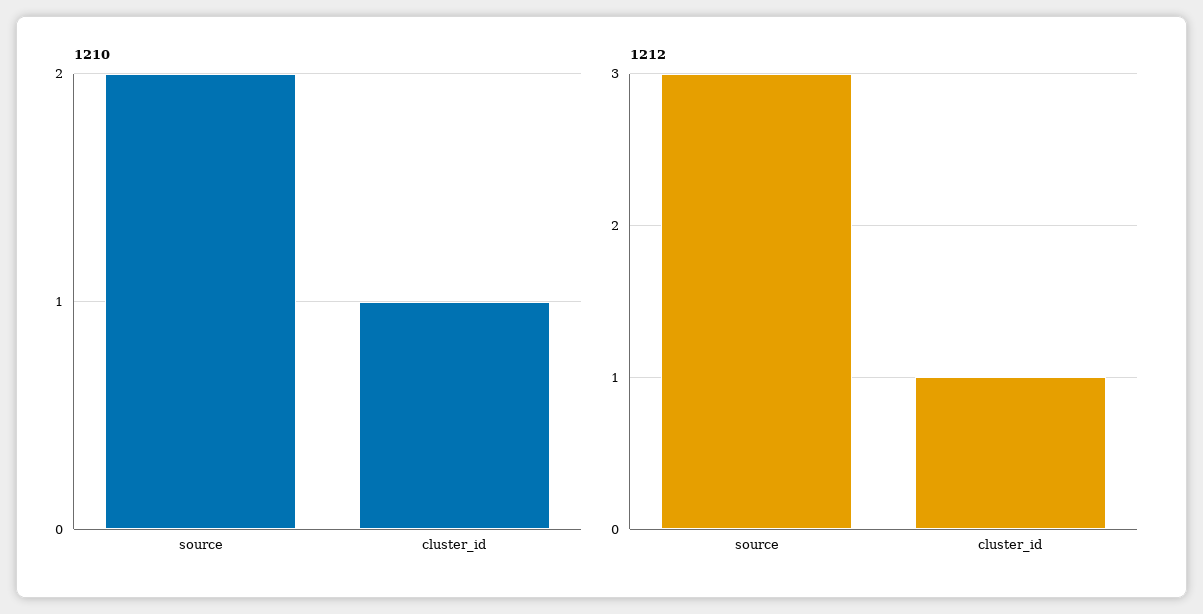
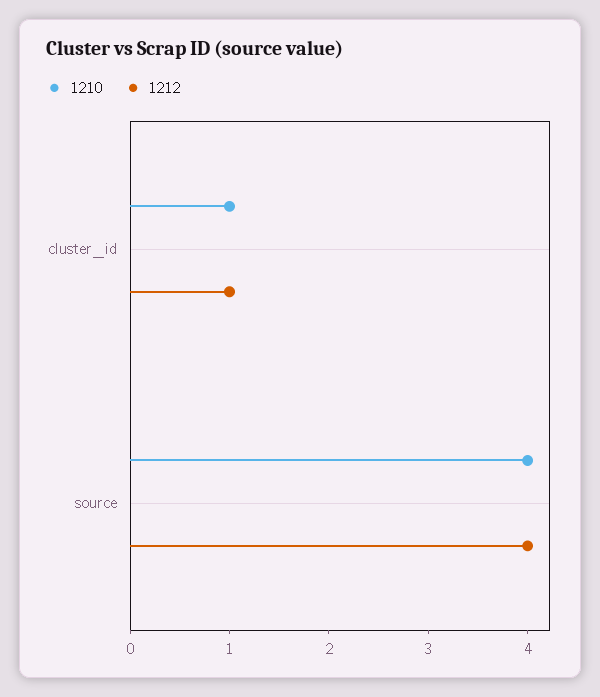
1210, source: 2 -> 4
1212, source: 3 -> 4

